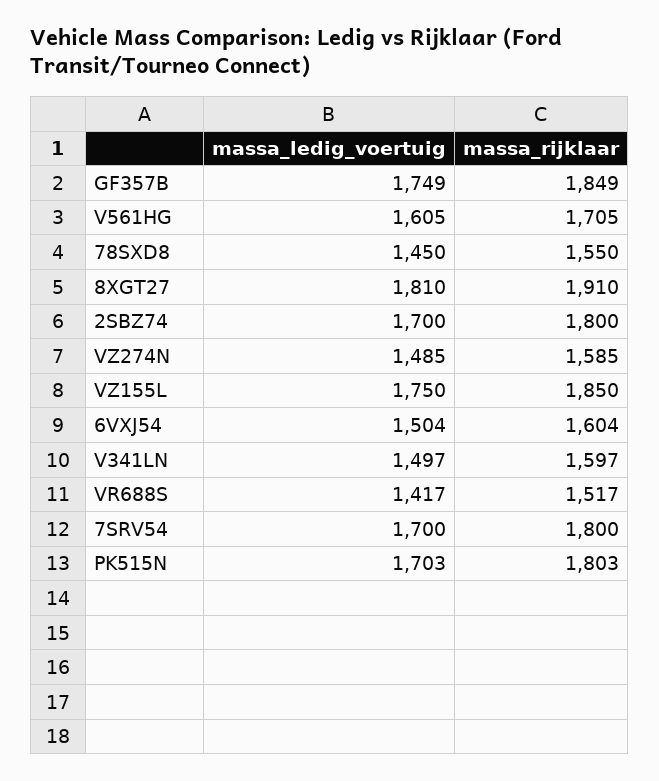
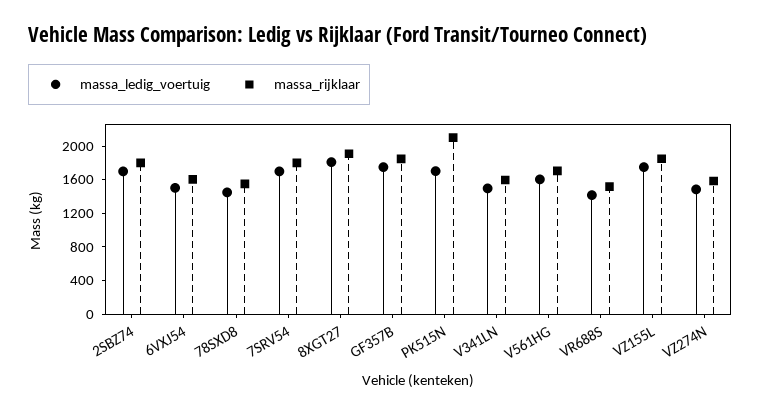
massa_rijklaar, PK515N: 1803 -> 2100

